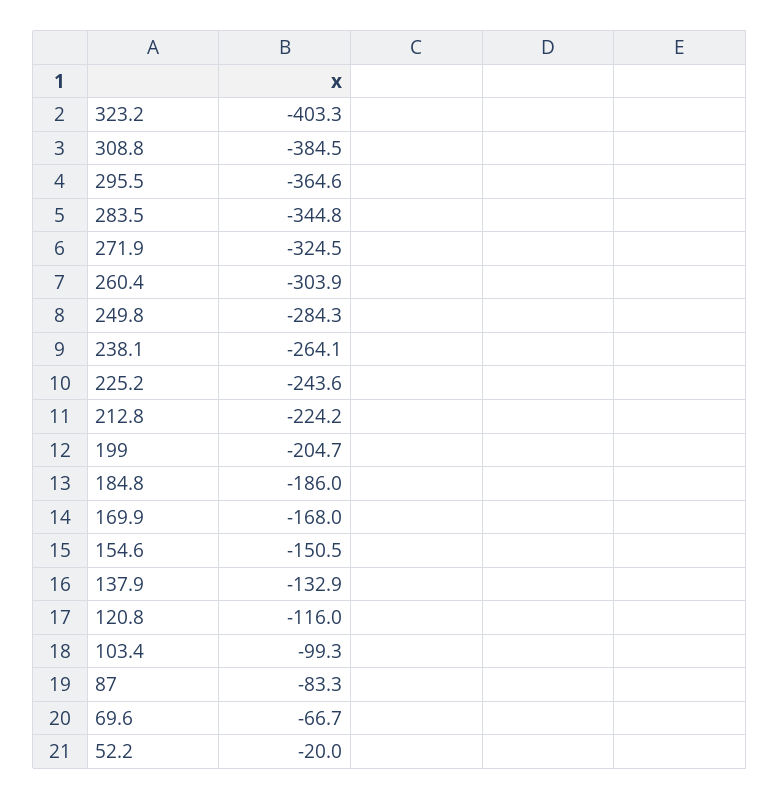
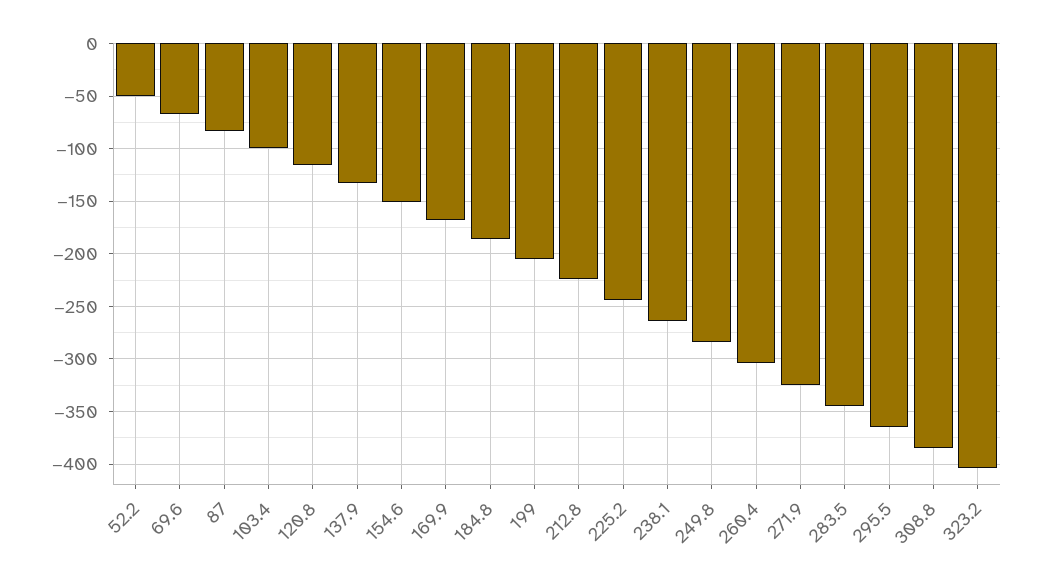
52.2: -20 -> -50

